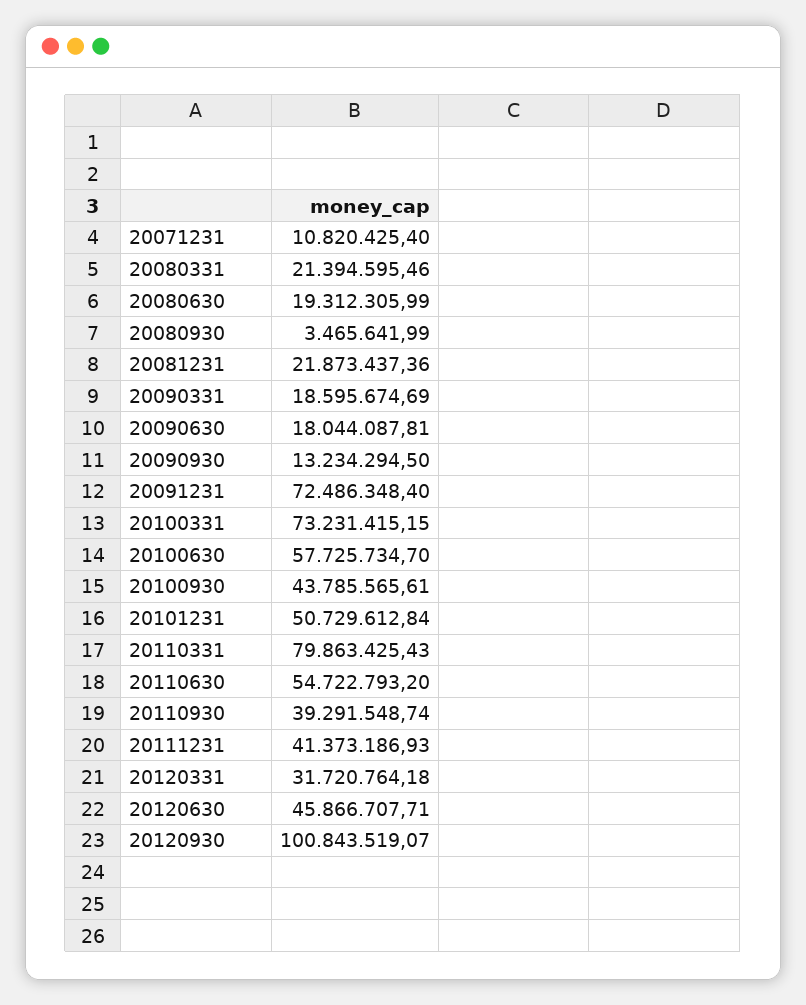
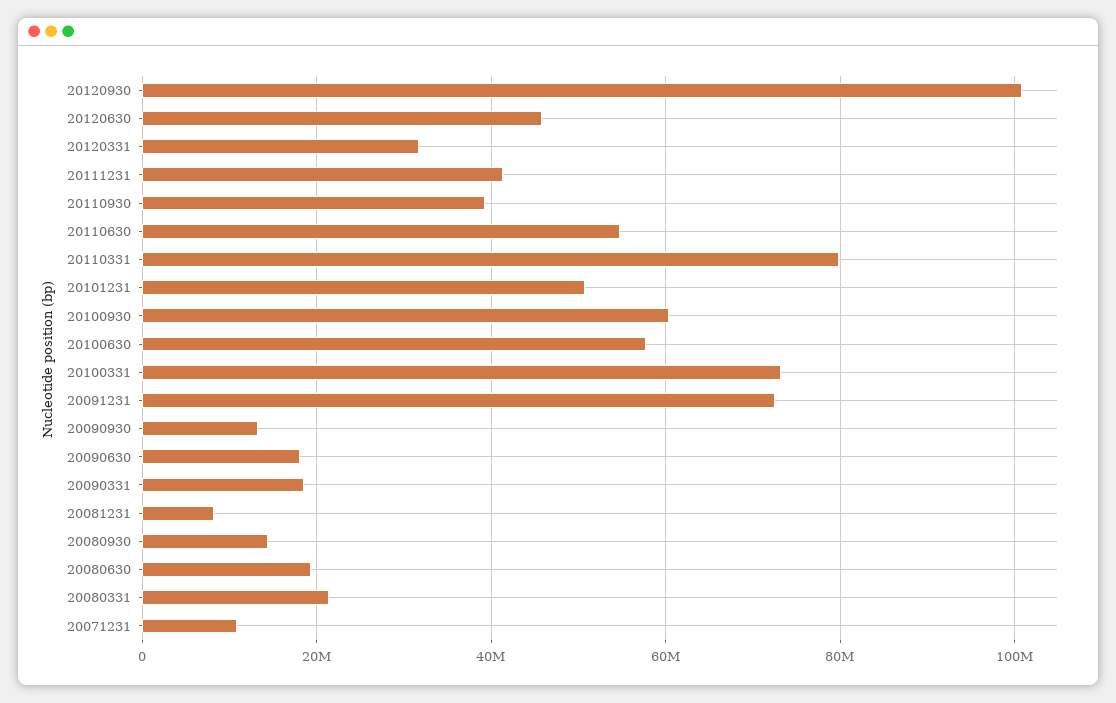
20080930: 3465641.99 -> 14000000
20081231: 21873437.36 -> 8000000
20100930: 43785565.61 -> 60000000

